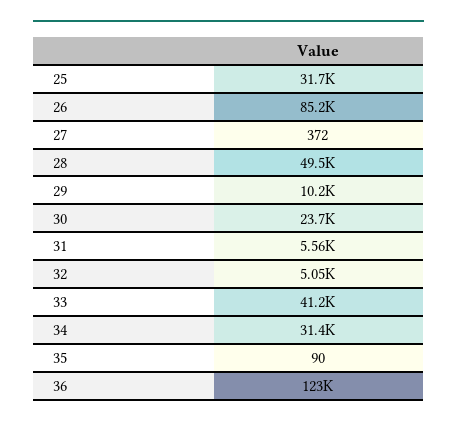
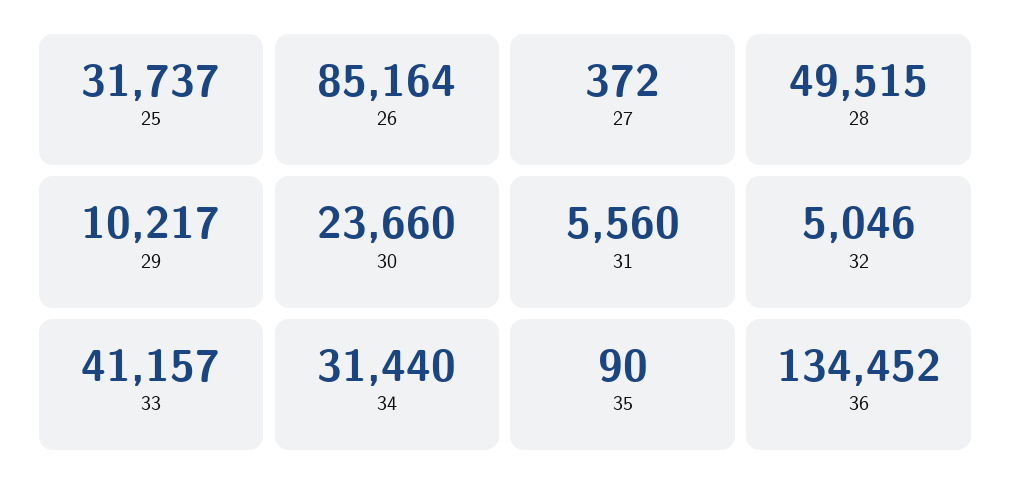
36: 123000 -> 134452

